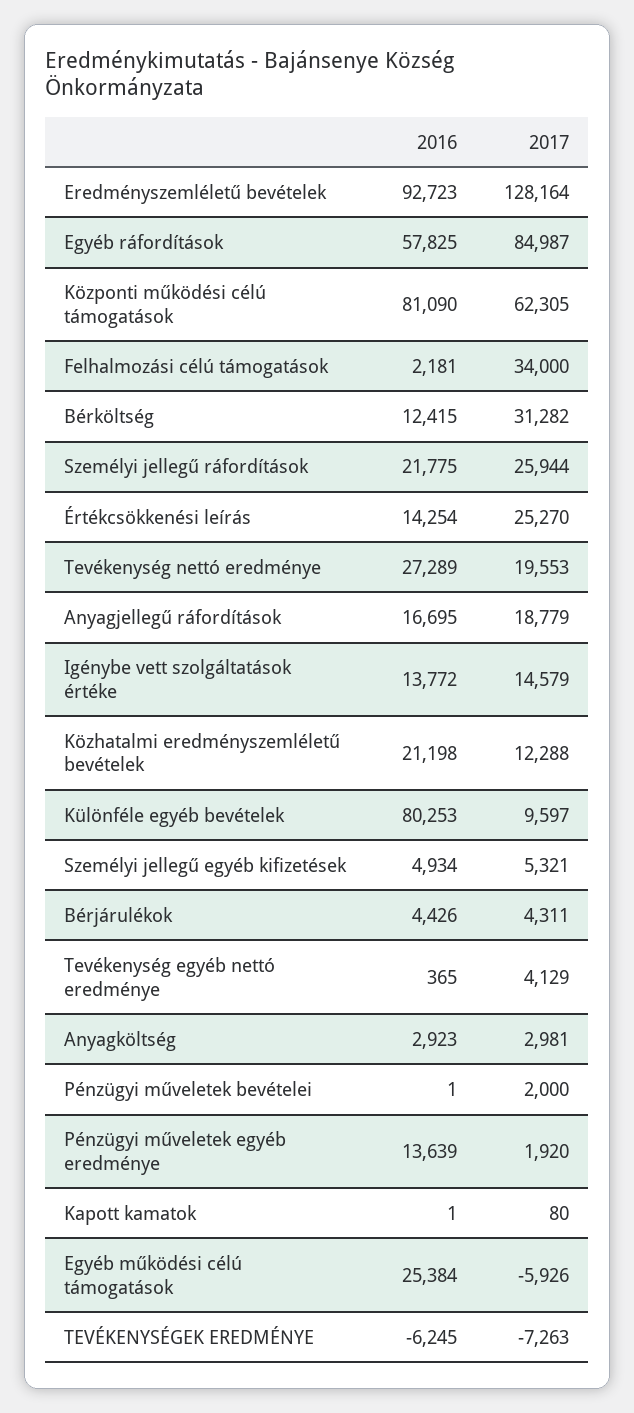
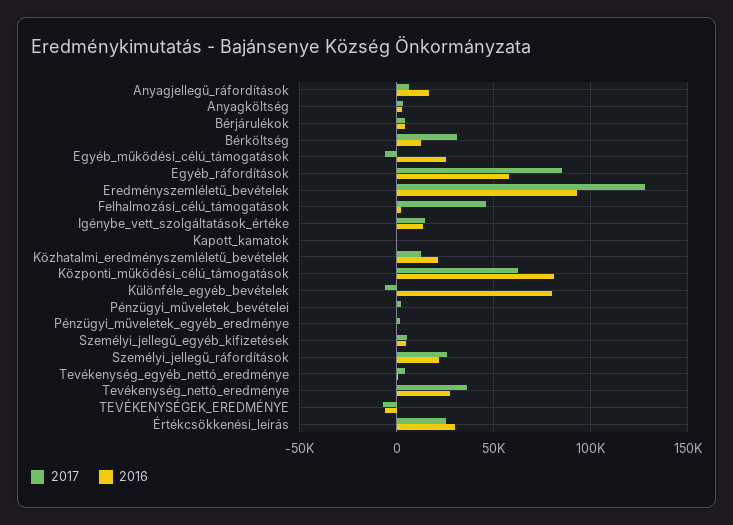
2017, Felhalmozási célú támogatások: 34000 -> 45000
2016, Értékcsökkenési leírás: 14254 -> 30000
2017, Tevékenység nettó eredménye: 19553 -> 35000
2017, Anyagjellegű ráfordítások: 18779 -> 5000
2017, Különféle egyéb bevételek: 9597 -> -5000
2016, Pénzügyi műveletek egyéb eredménye: 13639 -> 0

